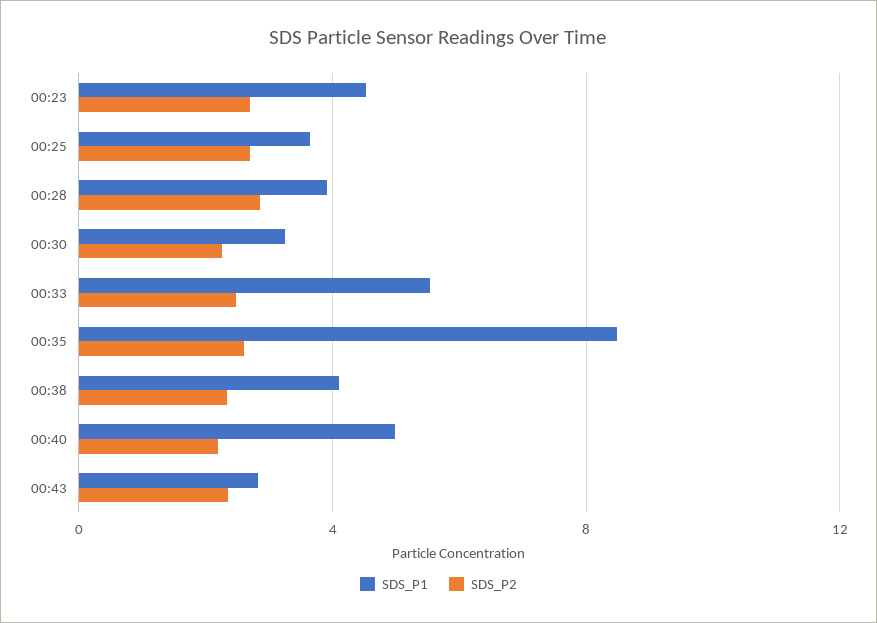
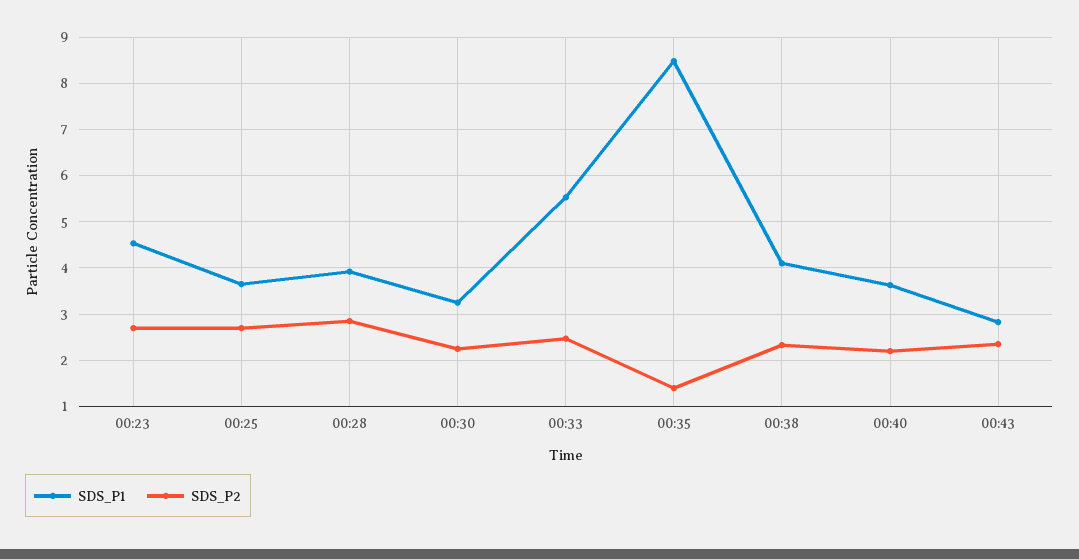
SDS_P2, 00:35: 2.5 -> 1.4
SDS_P1, 00:40: 5 -> 3.6

